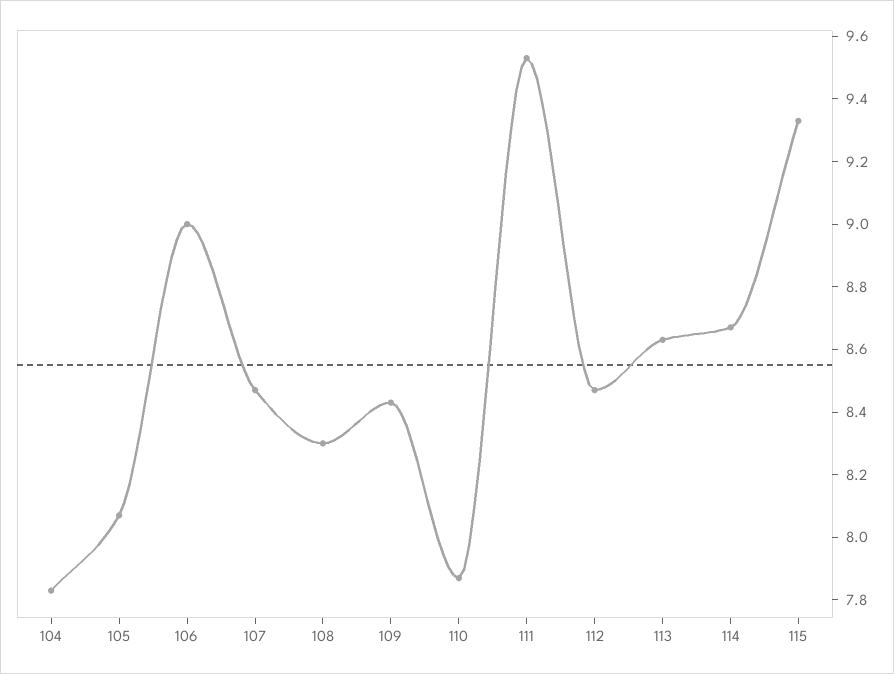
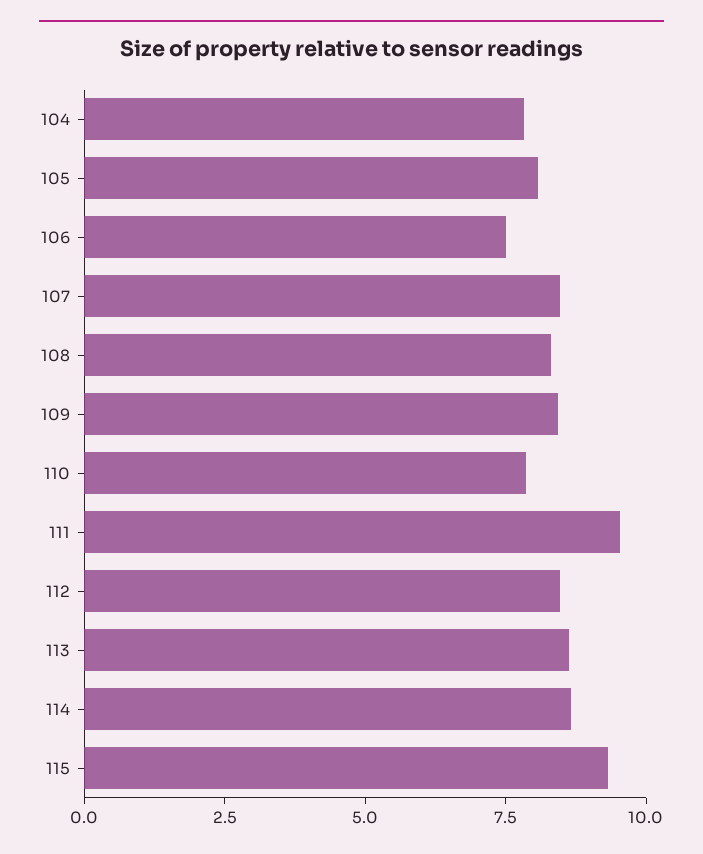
106: 9 -> 7.5

